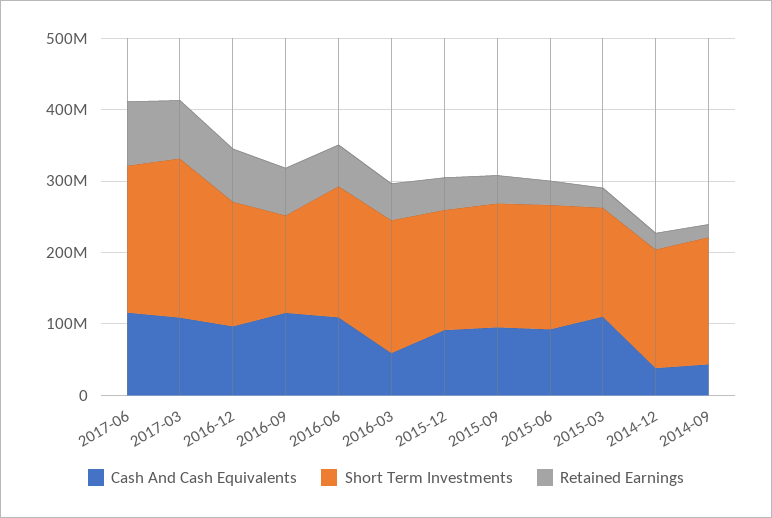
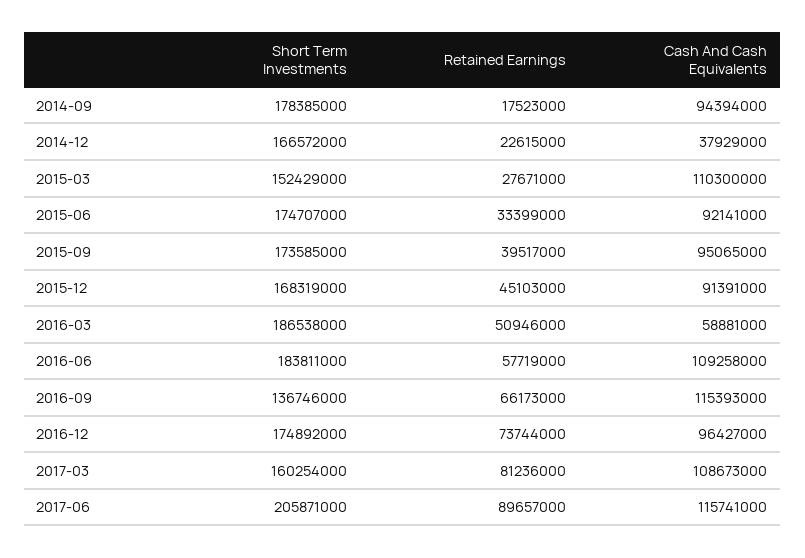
Short Term Investments, 2017-03: 220000000 -> 160254000
Cash And Cash Equivalents, 2014-09: 40000000 -> 94394000

